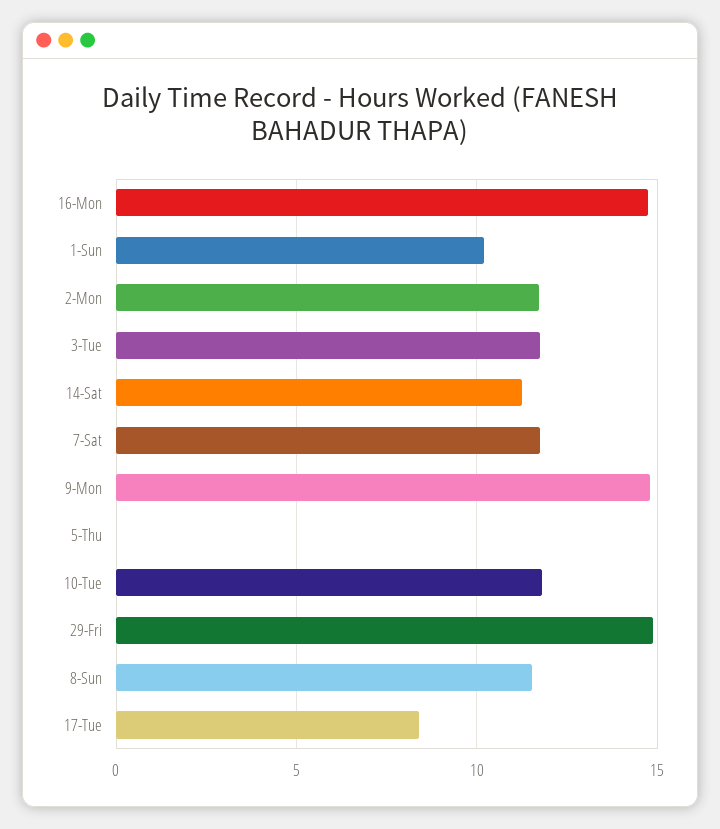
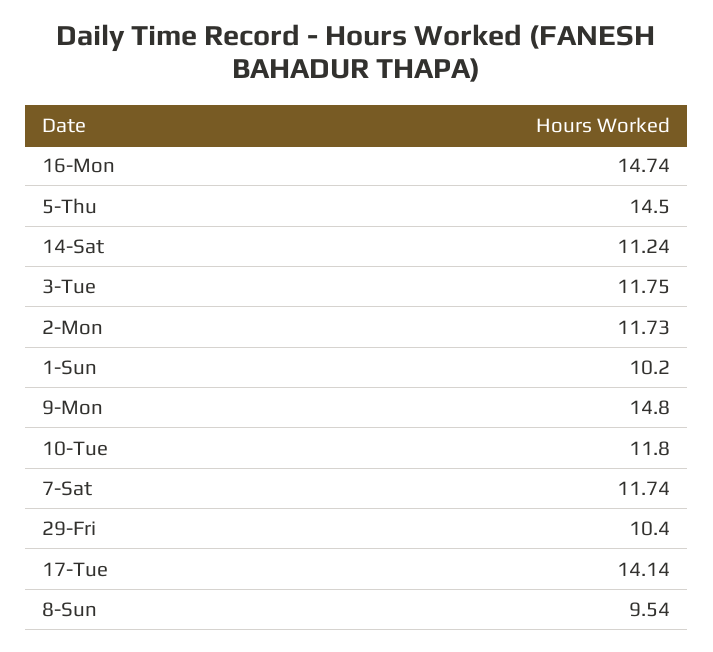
5-Thu: 0 -> 14.5
29-Fri: 15 -> 10.4
8-Sun: 11.5 -> 9.54
17-Tue: 8.5 -> 14.14

